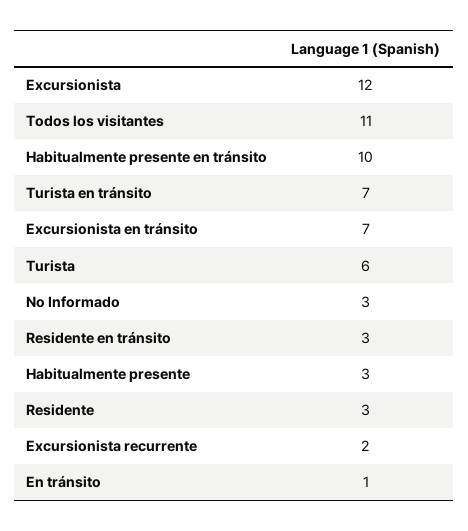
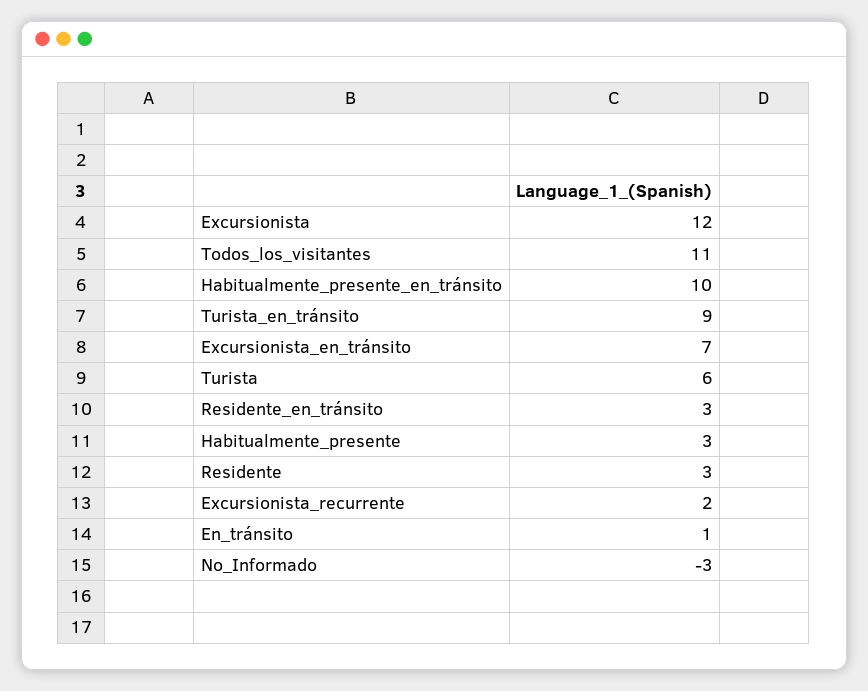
Turista en tránsito: 7 -> 9
No Informado: 3 -> -3

